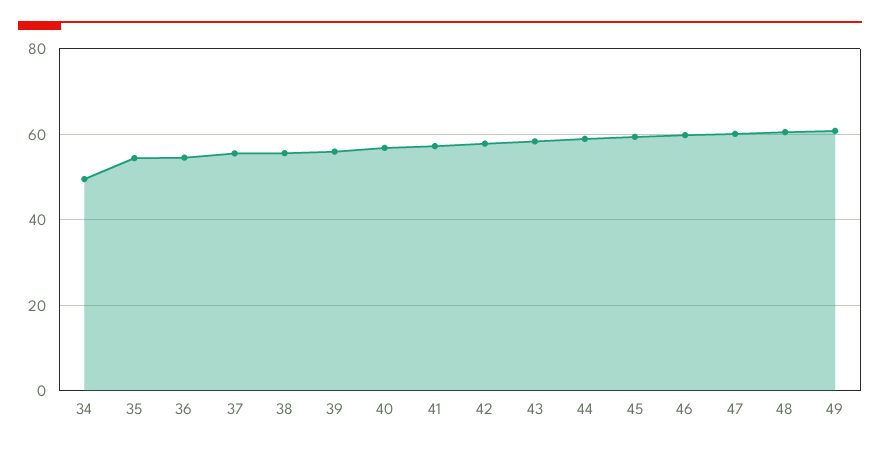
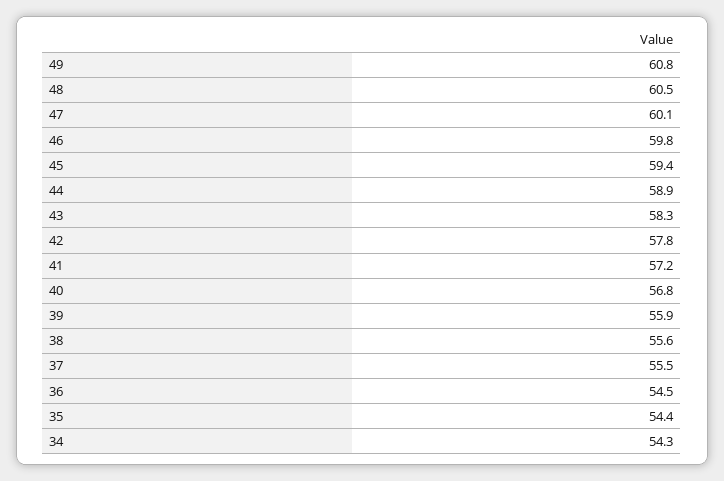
34: 50 -> 54.3

